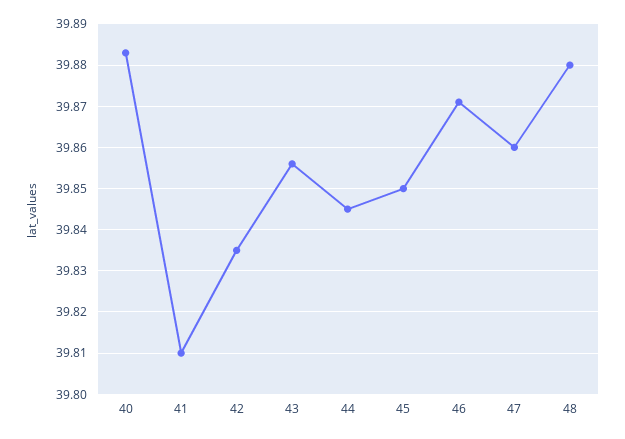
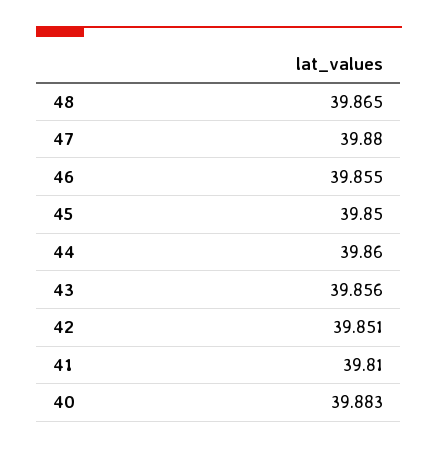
42: 39.835 -> 39.851
44: 39.845 -> 39.86
46: 39.87 -> 39.855
47: 39.86 -> 39.88
48: 39.88 -> 39.865

